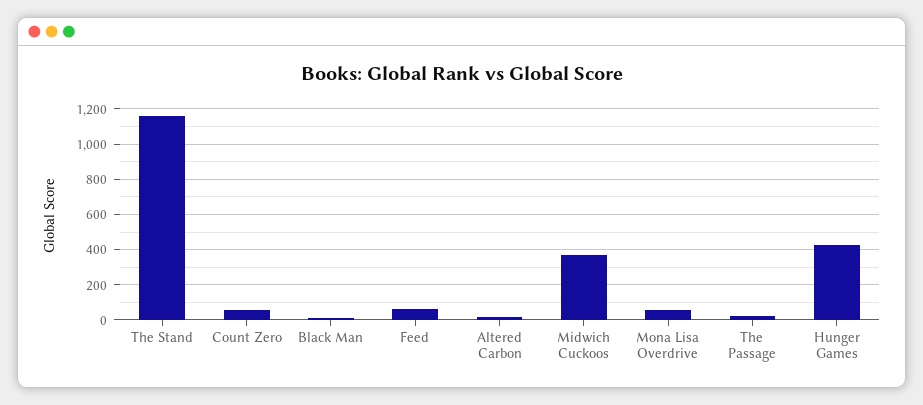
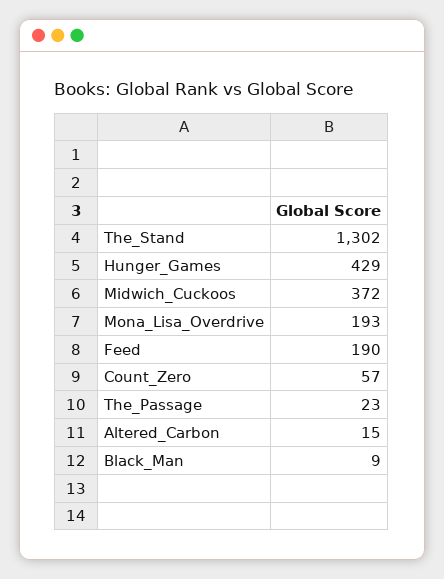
The Stand: 1150 -> 1302
Feed: 50 -> 190
Mona Lisa Overdrive: 50 -> 193

